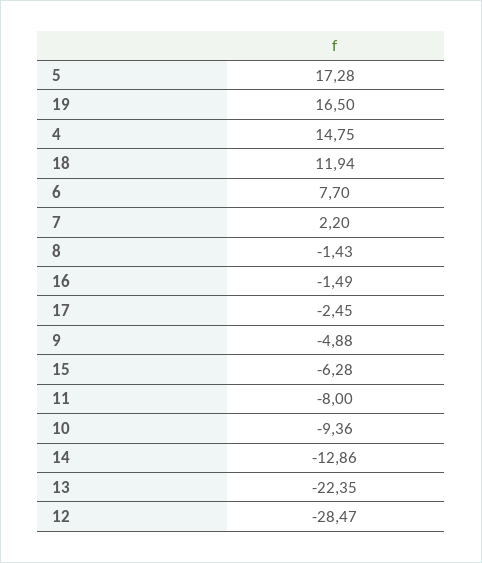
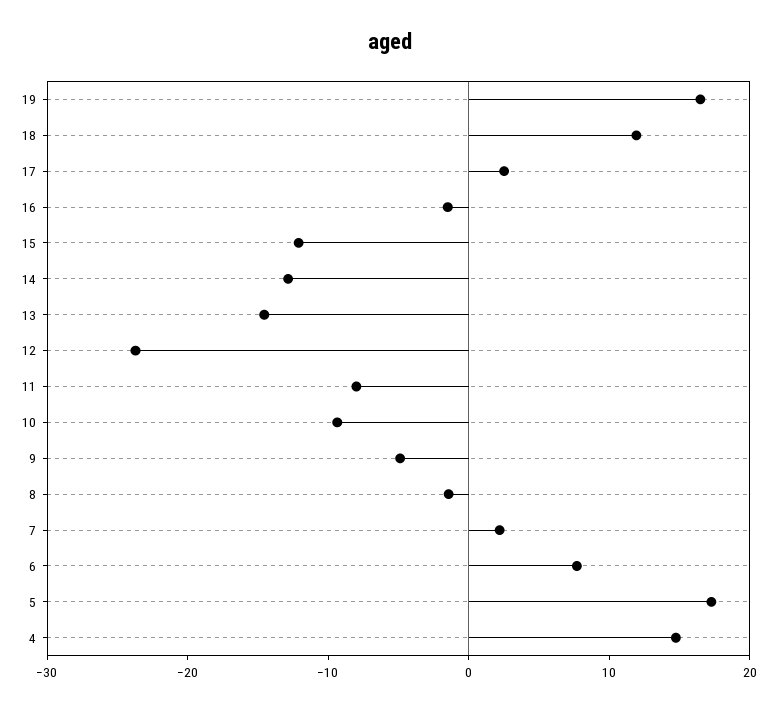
17: -2.45 -> 2
15: -6.28 -> -12
13: -22.35 -> -14
12: -28.47 -> -24

